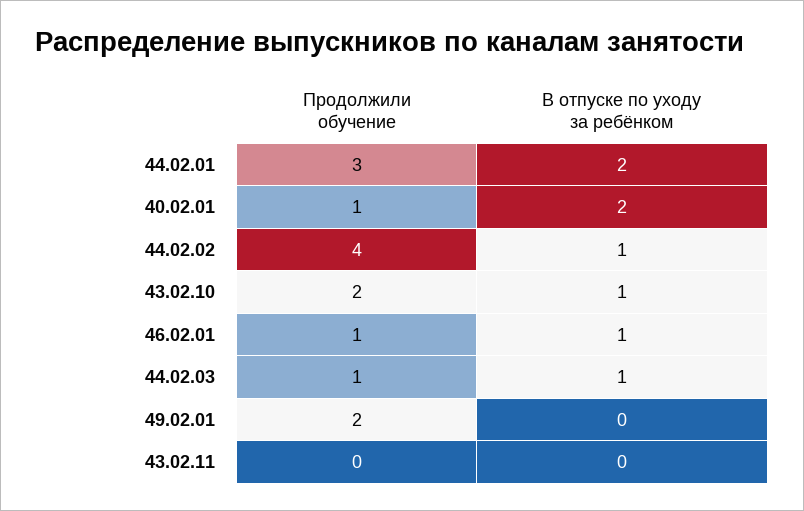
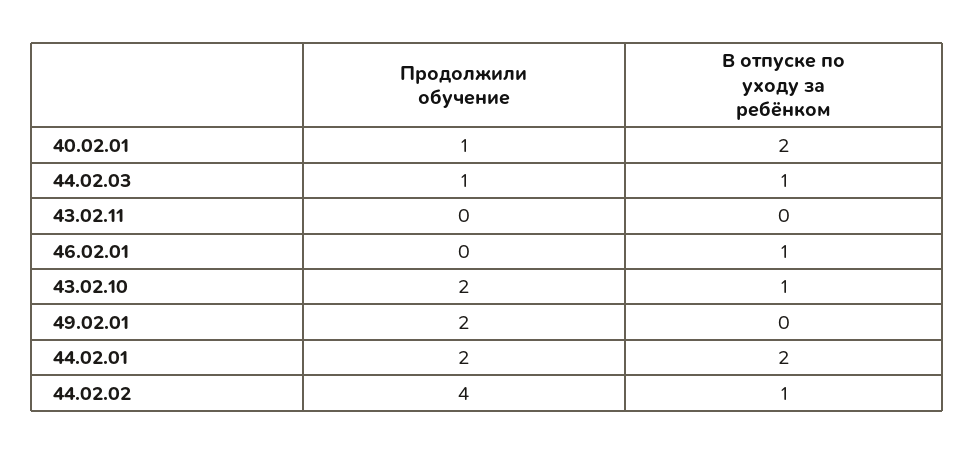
Продолжили обучение, 44.02.01: 3 -> 2
Продолжили обучение, 46.02.01: 1 -> 0

